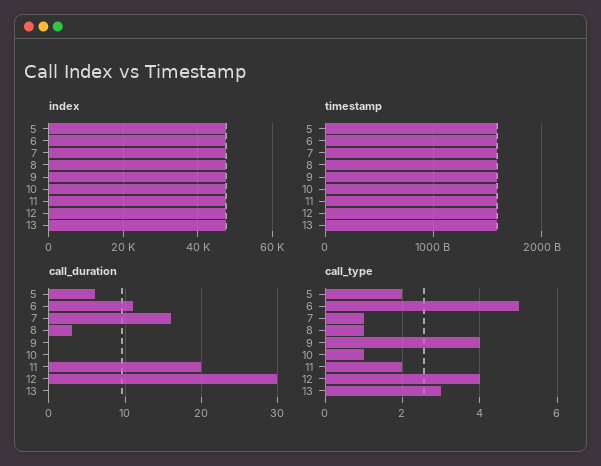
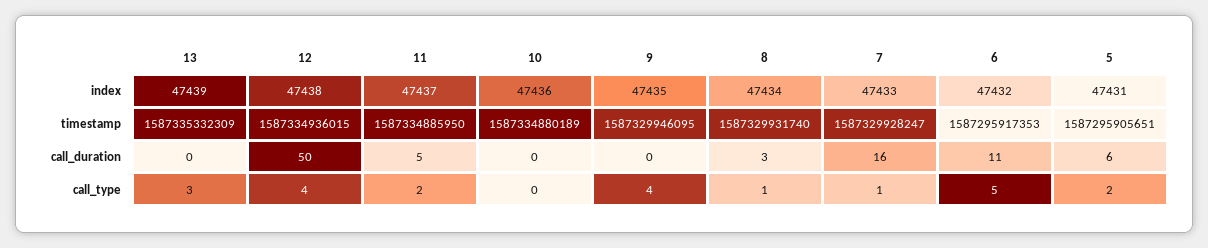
call_duration, 11: 20 -> 5
call_duration, 12: 30 -> 50
call_type, 10: 1 -> 0

